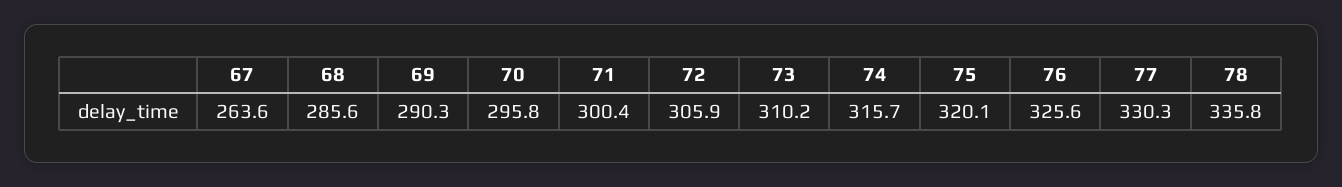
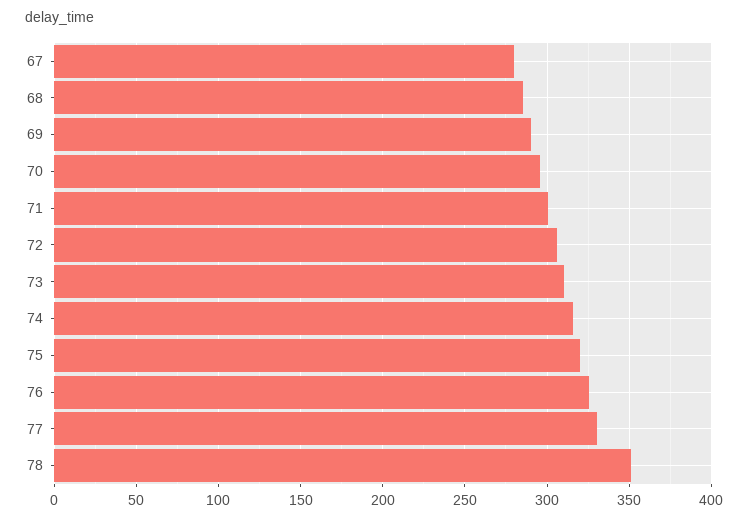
67: 263.6 -> 280
78: 335.8 -> 350

